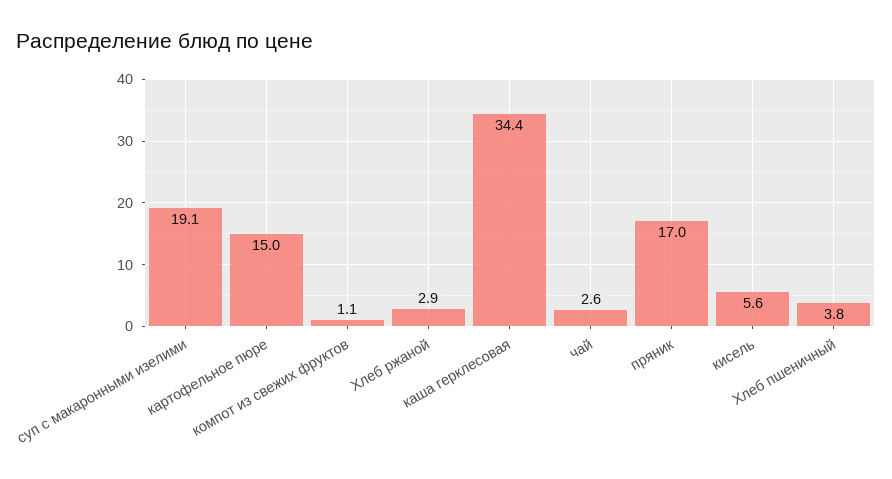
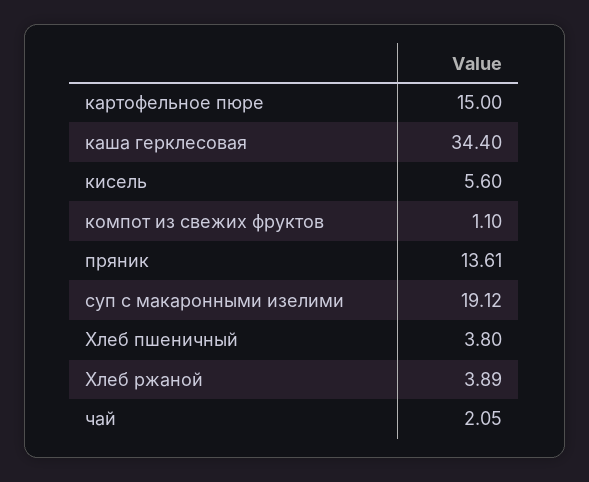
Хлеб ржаной: 2.9 -> 3.89
чай: 2.6 -> 2.05
пряник: 17 -> 13.61

